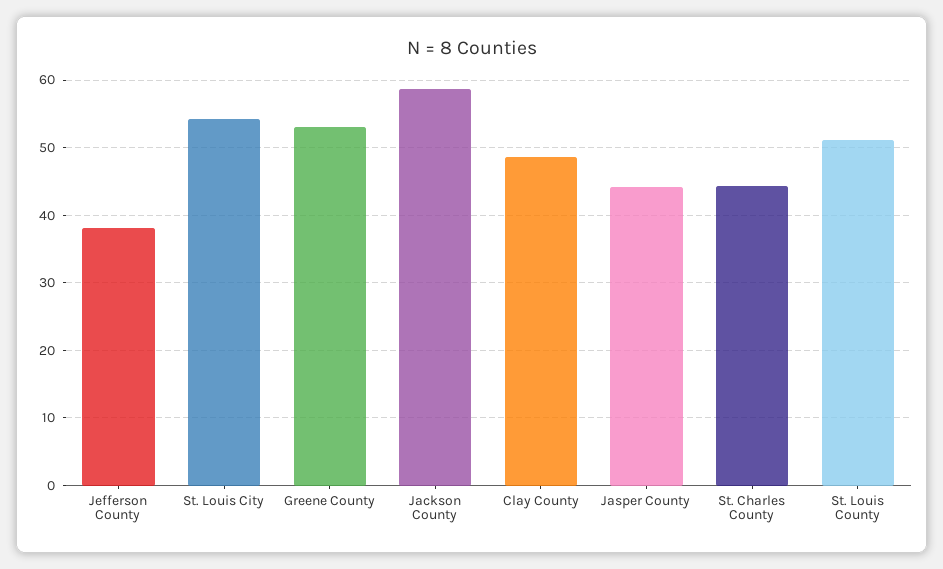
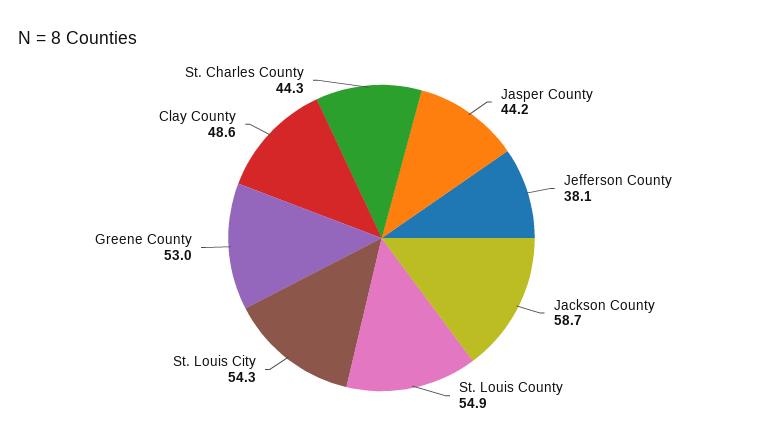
St. Louis County: 51 -> 54.9

